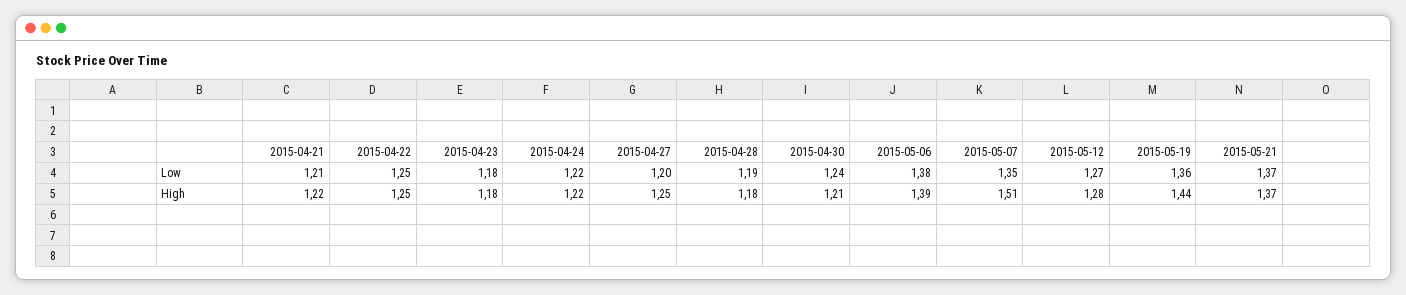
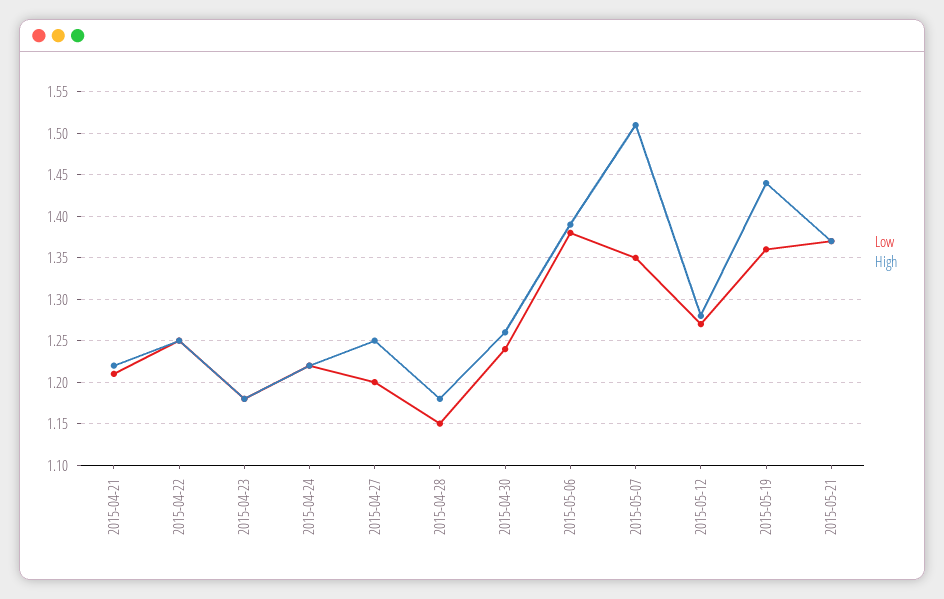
Low, 2015-04-28: 1.19 -> 1.15
High, 2015-04-30: 1.21 -> 1.26

